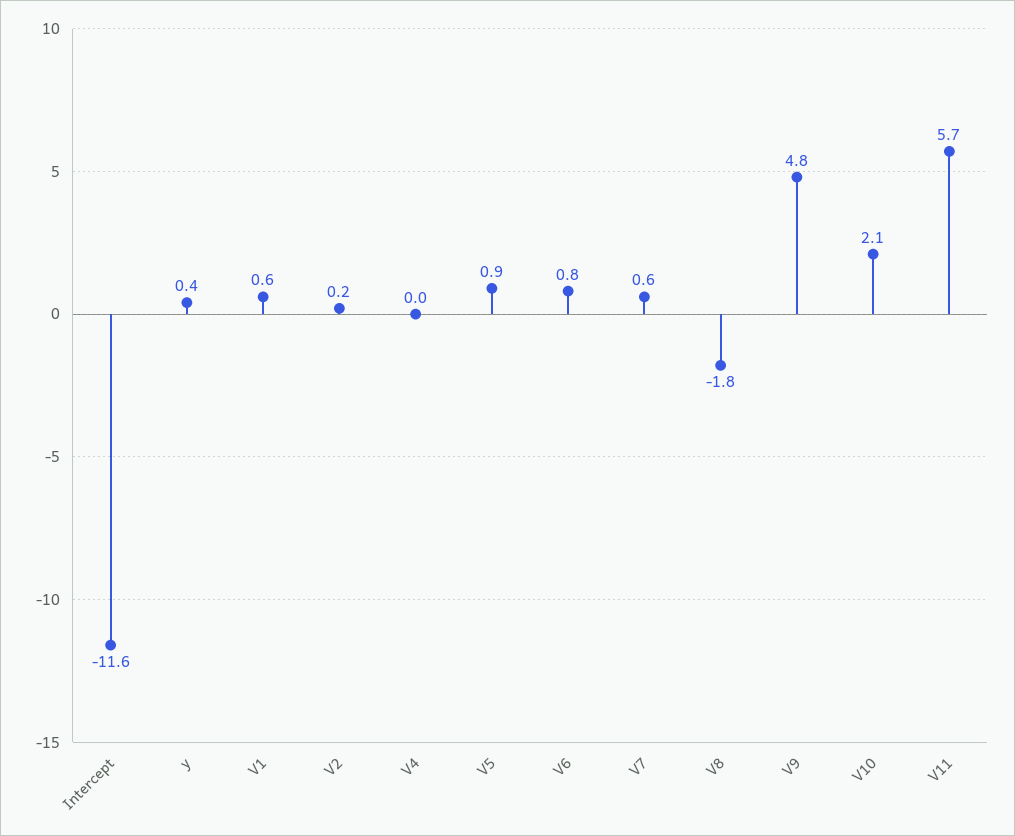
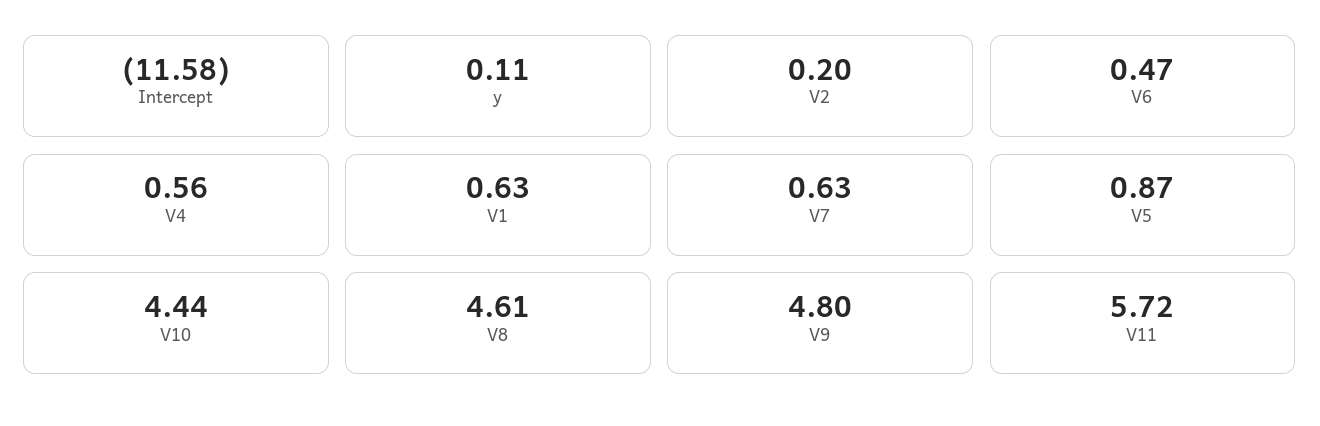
y: 0.4 -> 0.11
V4: 0 -> 0.56
V6: 0.8 -> 0.47
V8: -1.8 -> 4.61
V10: 2.1 -> 4.44

